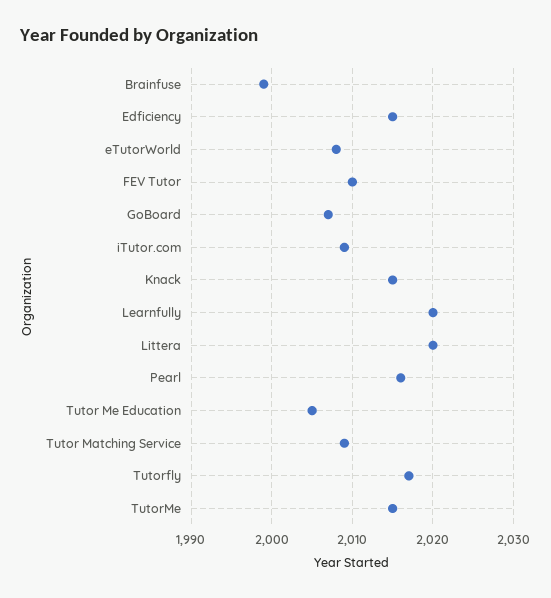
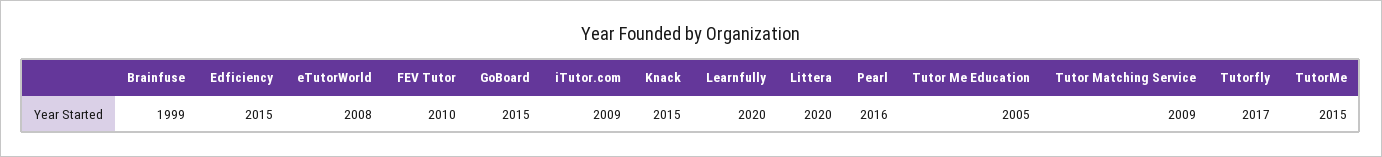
GoBoard: 2007 -> 2015

